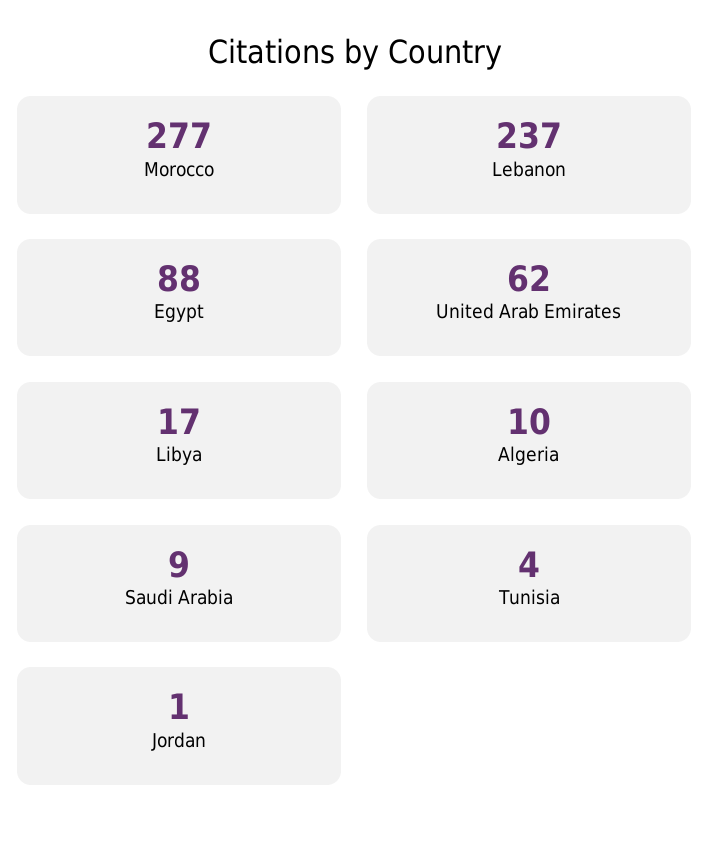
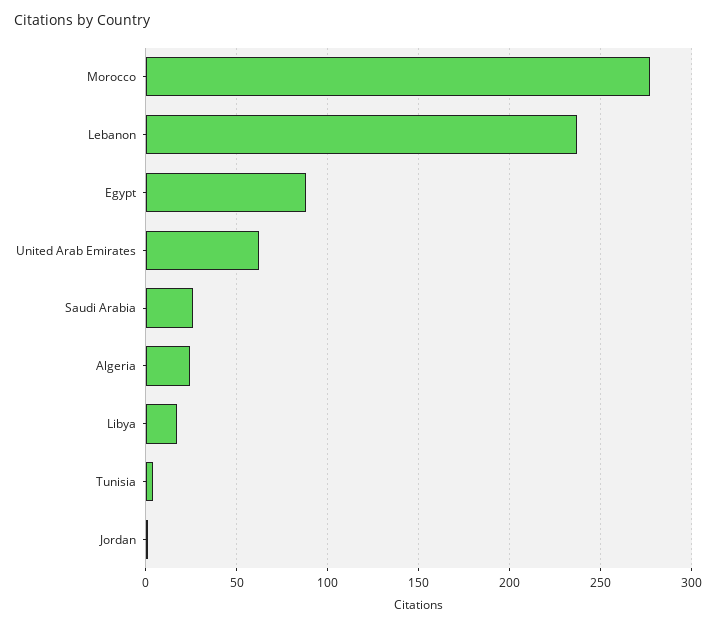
Algeria: 10 -> 25
Saudi Arabia: 9 -> 25

